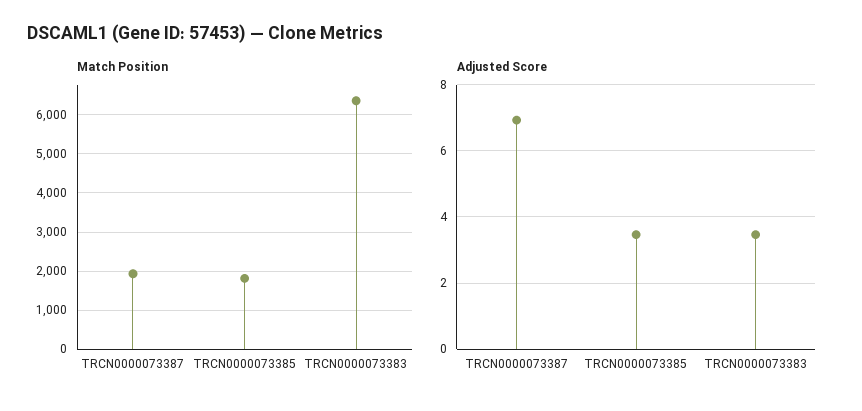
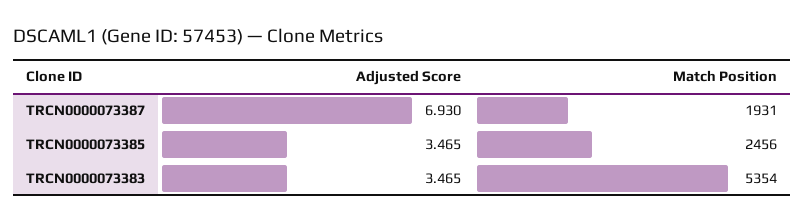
Match Position, TRCN0000073385: 1800 -> 2456
Match Position, TRCN0000073383: 6400 -> 5354

